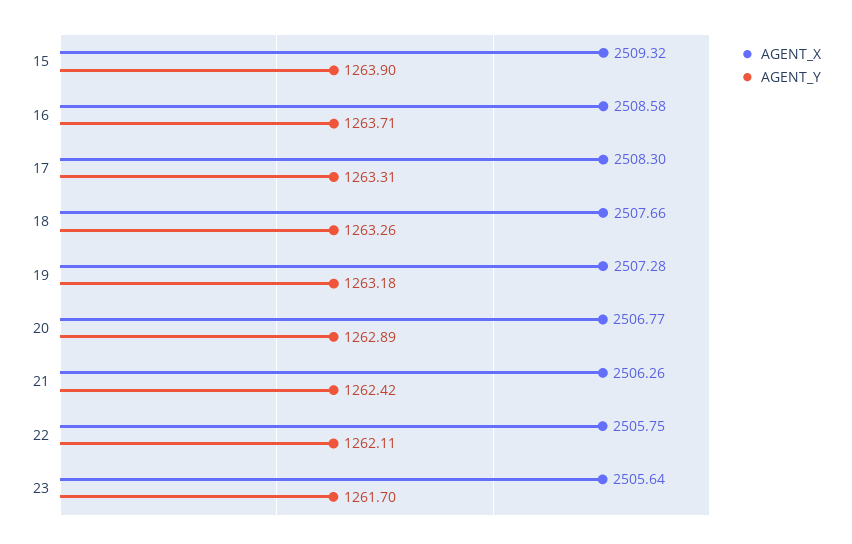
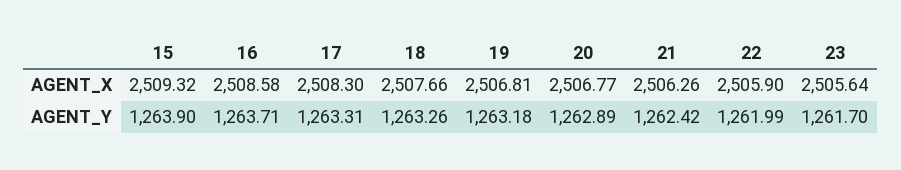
AGENT_X, 19: 2507.28 -> 2506.81
AGENT_X, 22: 2505.75 -> 2505.9
AGENT_Y, 22: 1262.11 -> 1261.99

